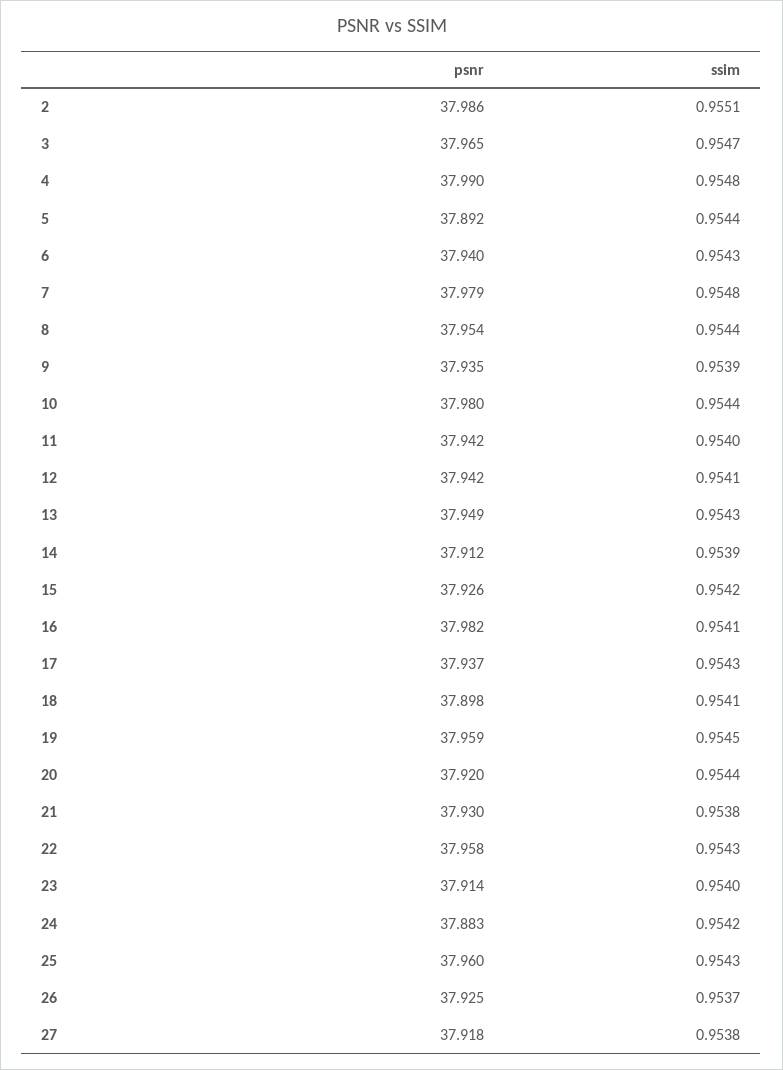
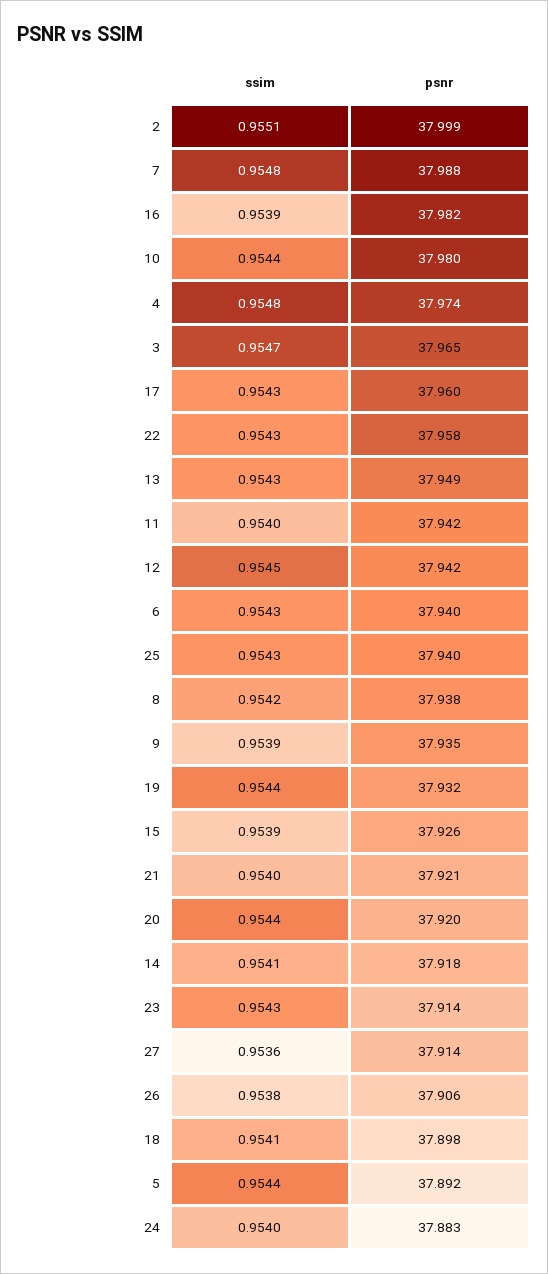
psnr, 2: 37.986 -> 37.999
psnr, 4: 37.99 -> 37.974
psnr, 7: 37.979 -> 37.988
psnr, 8: 37.954 -> 37.938
ssim, 8: 0.9544 -> 0.9542
ssim, 12: 0.9541 -> 0.9545
psnr, 14: 37.912 -> 37.918
ssim, 14: 0.9539 -> 0.9541
ssim, 15: 0.9542 -> 0.9539
ssim, 16: 0.9541 -> 0.9539
psnr, 17: 37.937 -> 37.96
psnr, 19: 37.959 -> 37.932
ssim, 19: 0.9545 -> 0.9544
psnr, 21: 37.93 -> 37.921
ssim, 21: 0.9538 -> 0.954
ssim, 23: 0.954 -> 0.9543
ssim, 24: 0.9542 -> 0.954
psnr, 25: 37.96 -> 37.94
psnr, 26: 37.925 -> 37.906
ssim, 26: 0.9537 -> 0.9538
psnr, 27: 37.918 -> 37.914
ssim, 27: 0.9538 -> 0.9536

